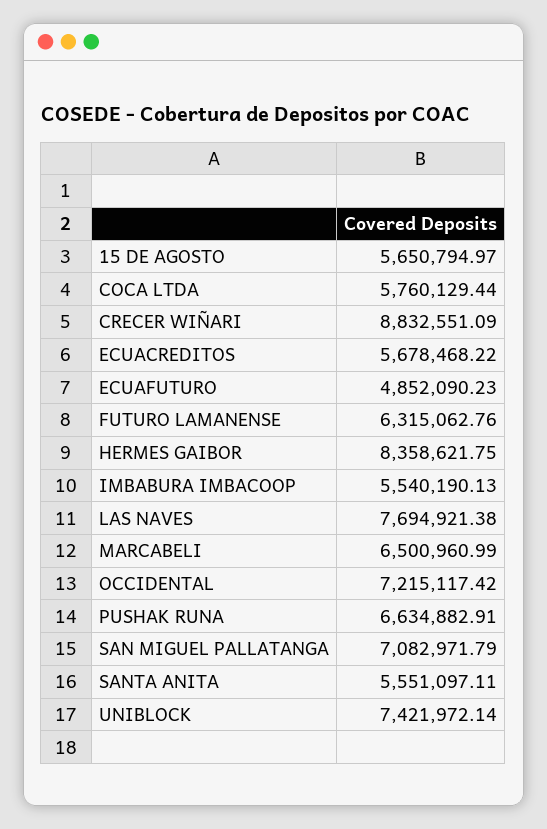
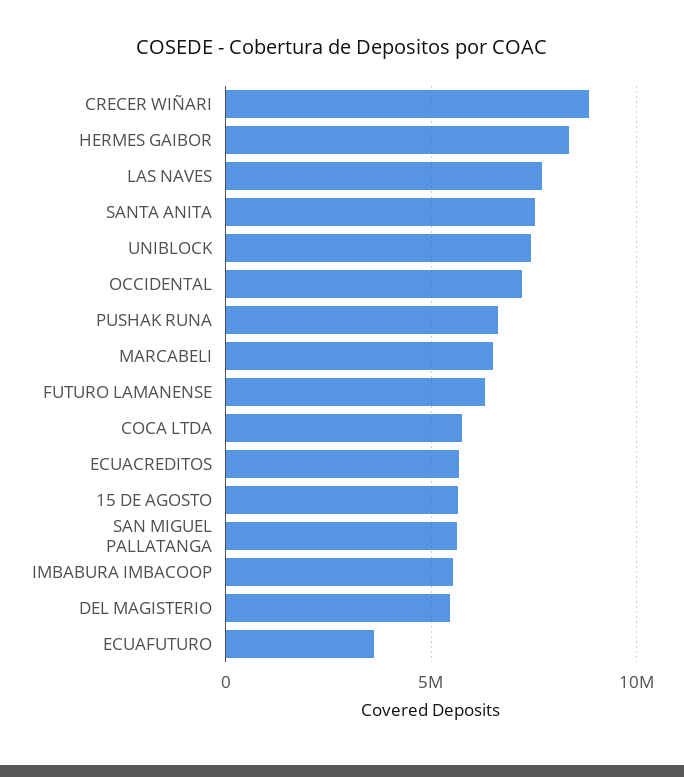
ECUAFUTURO: 4852090.23 -> 3500000
SAN MIGUEL PALLATANGA: 7082971.79 -> 5500000
SANTA ANITA: 5551097.11 -> 7500000
DEL MAGISTERIO: none -> 5500000

